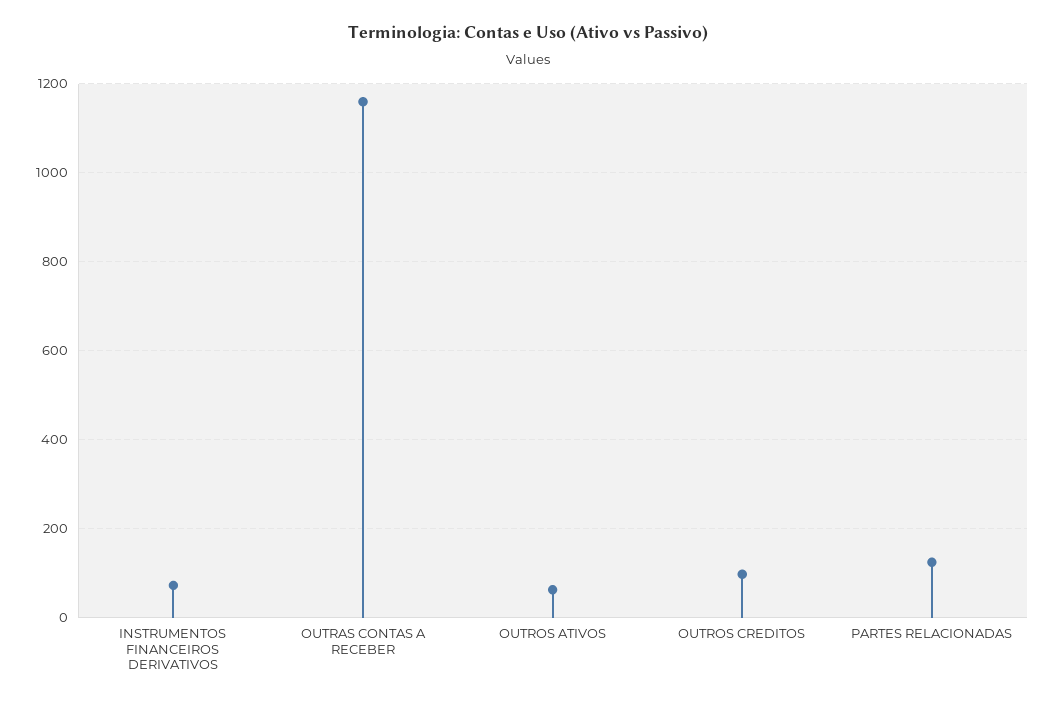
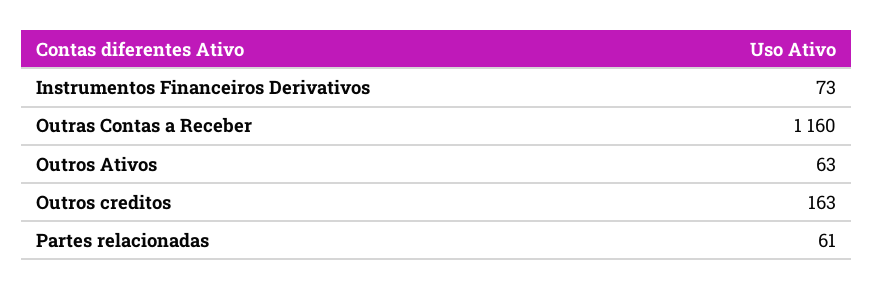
OUTROS CREDITOS: 100 -> 163
PARTES RELACIONADAS: 120 -> 61

